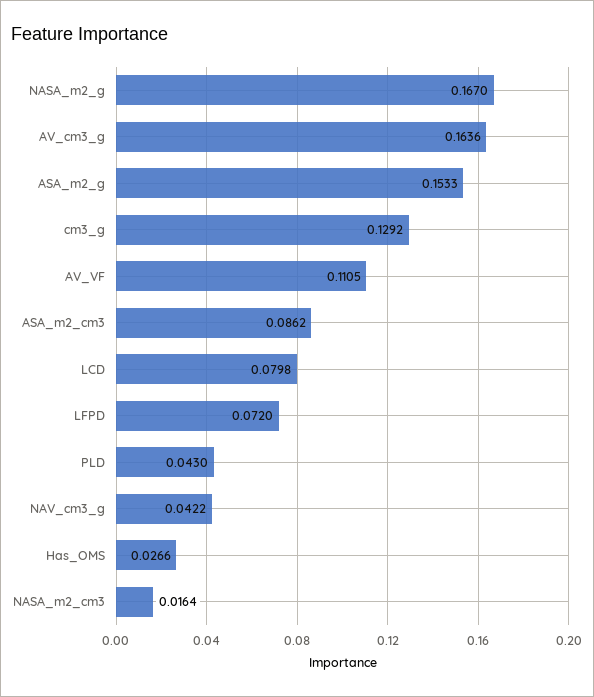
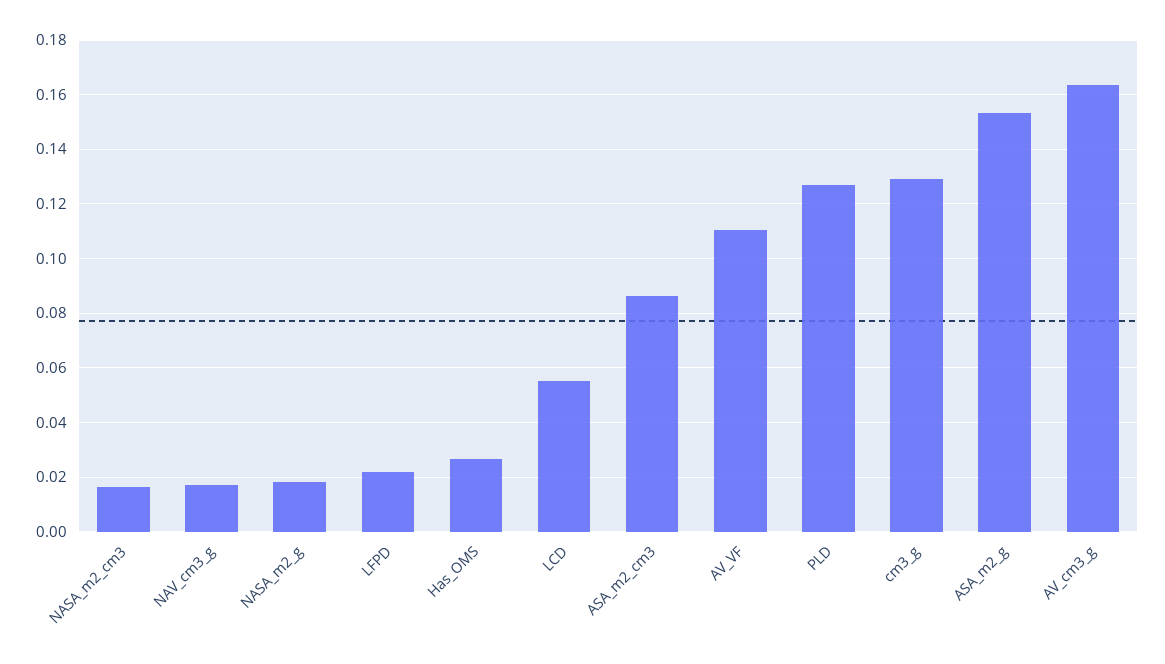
NASA_m2_g: 0.167 -> 0.0175
LCD: 0.0798 -> 0.055
LFPD: 0.072 -> 0.0225
PLD: 0.043 -> 0.1275
NAV_cm3_g: 0.0422 -> 0.0175

